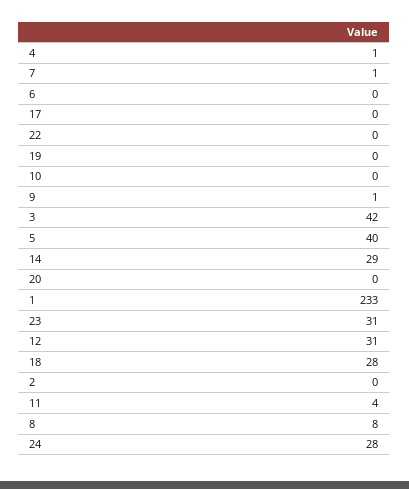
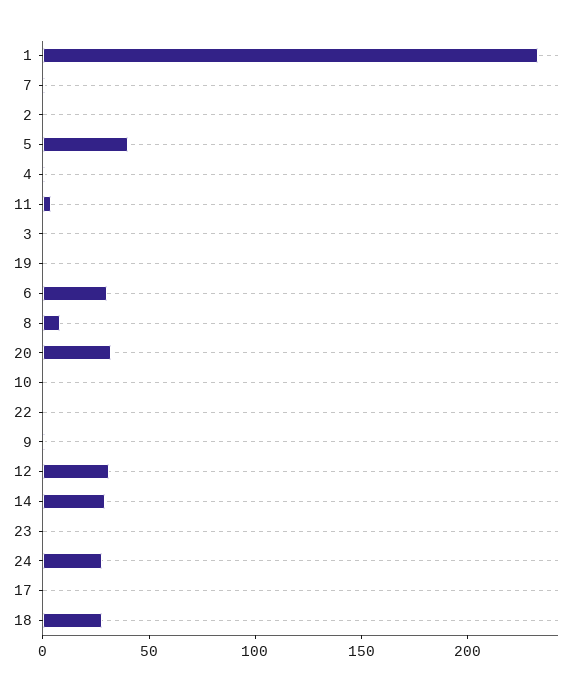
6: 0 -> 30
3: 42 -> 0
20: 0 -> 30
23: 31 -> 0

